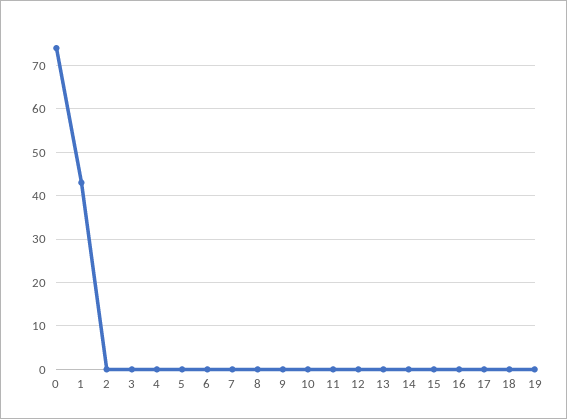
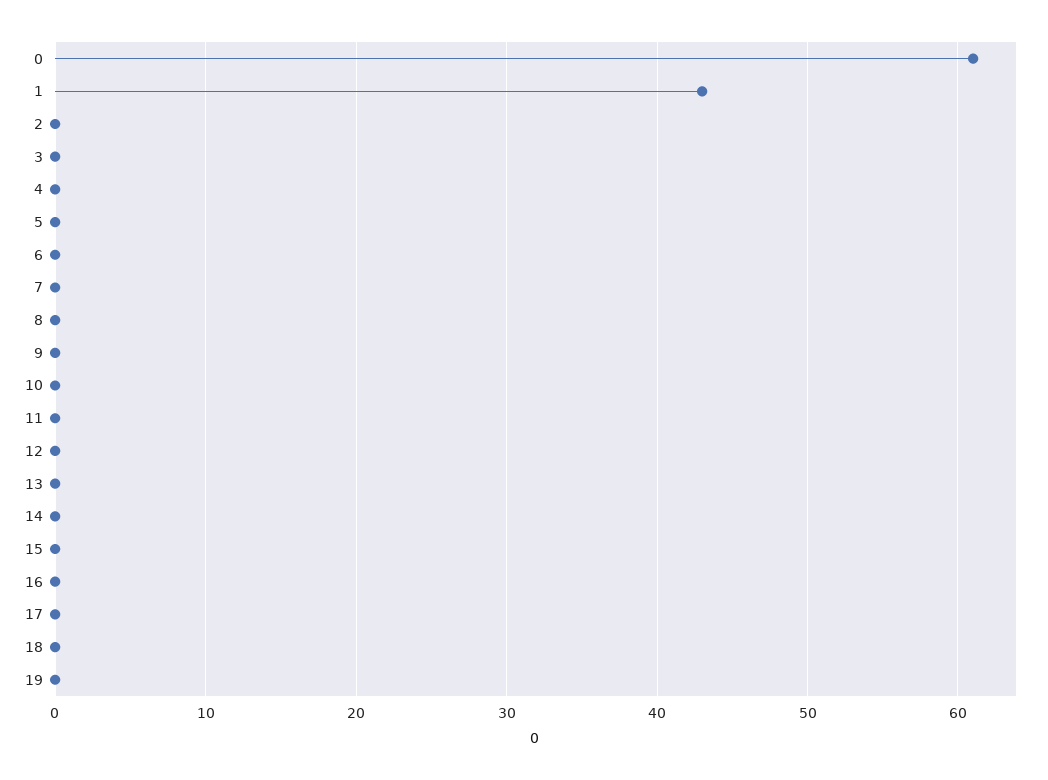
0: 75 -> 61

